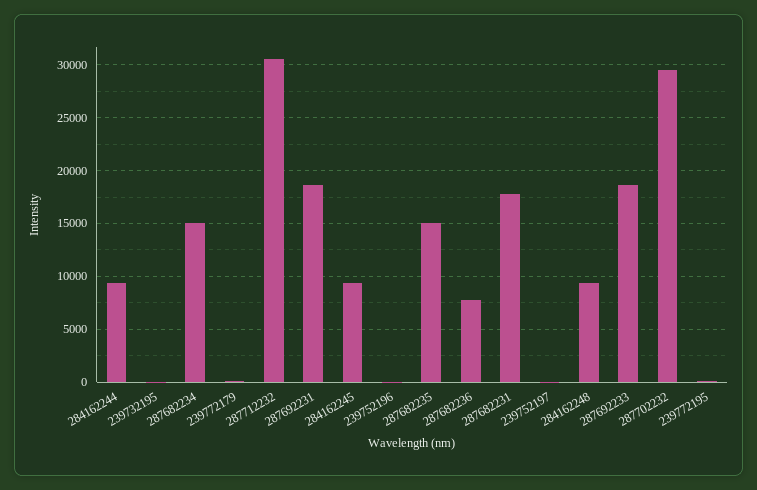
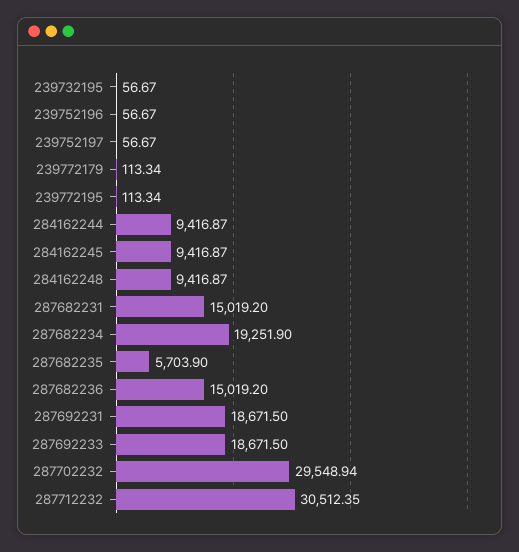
287682234: 15000 -> 19251.9
287682235: 15000 -> 5703.9
287682236: 8000 -> 15019.2
287682231: 18000 -> 15019.2

